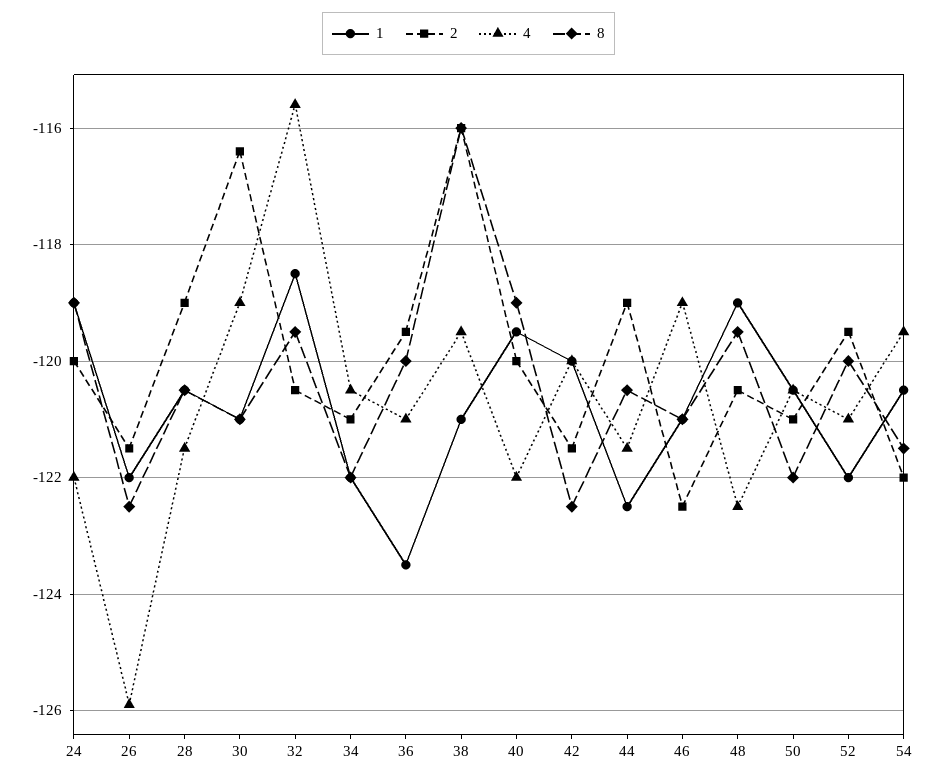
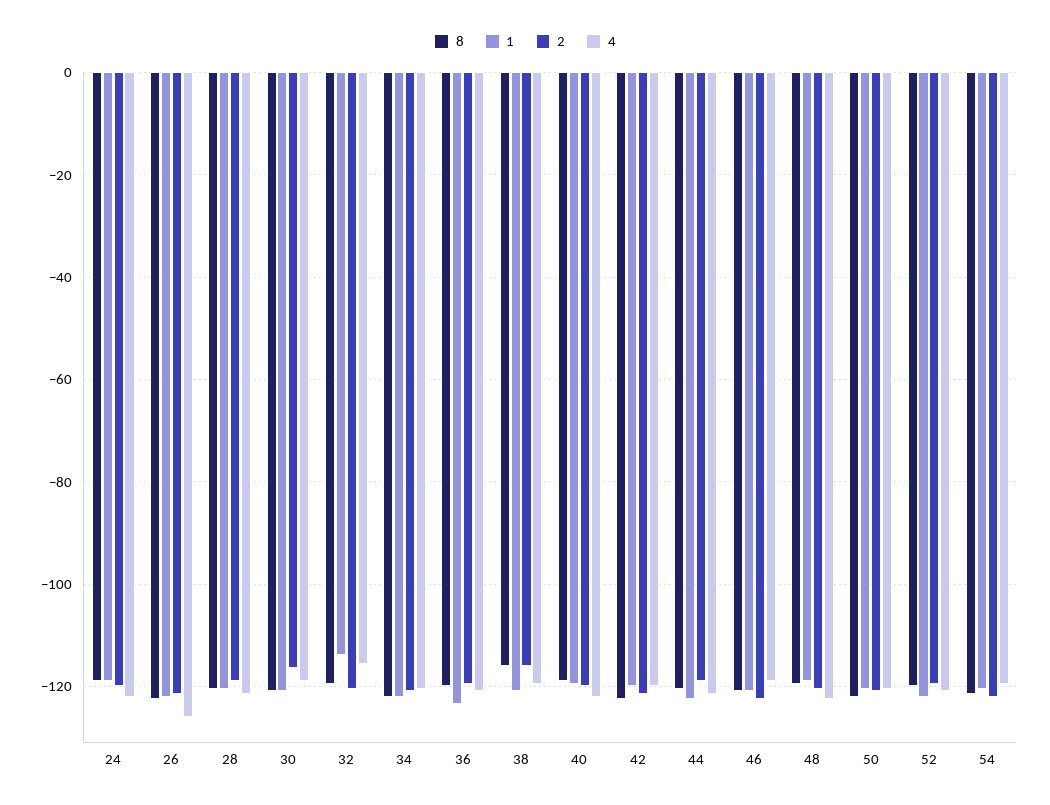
1, 32: -118.5 -> -114

